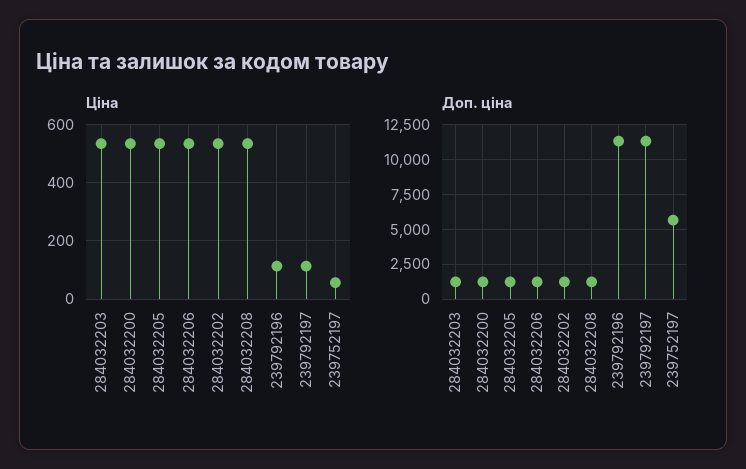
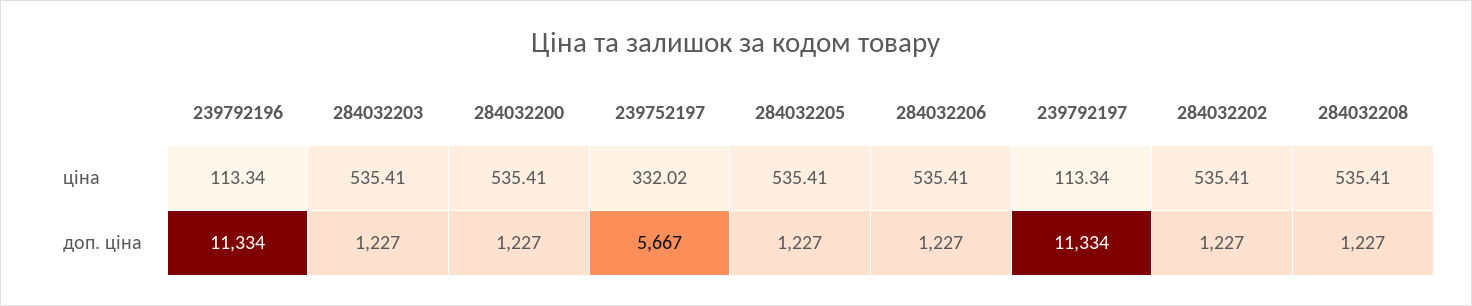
Ціна, 239752197: 50 -> 332.02

